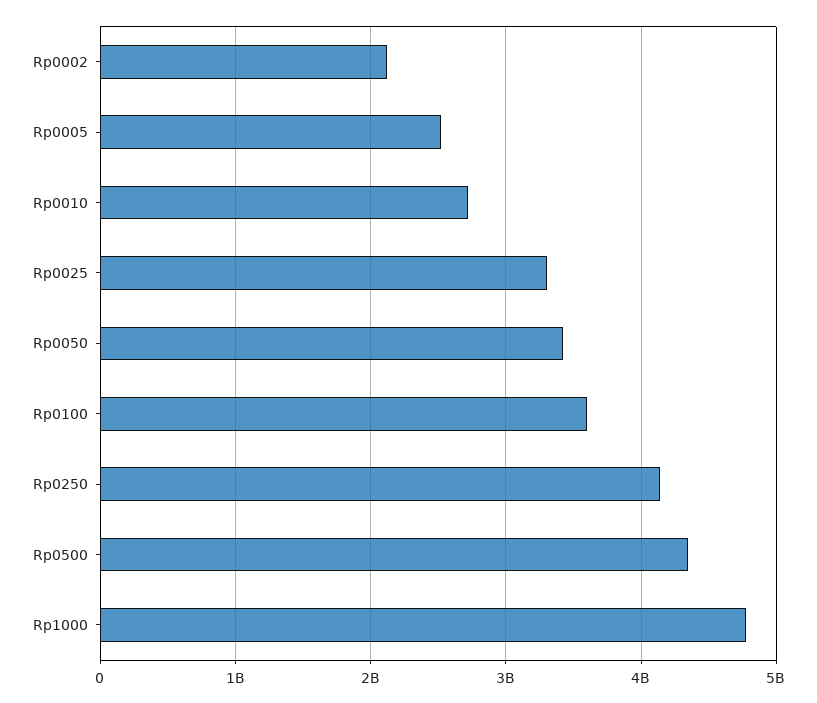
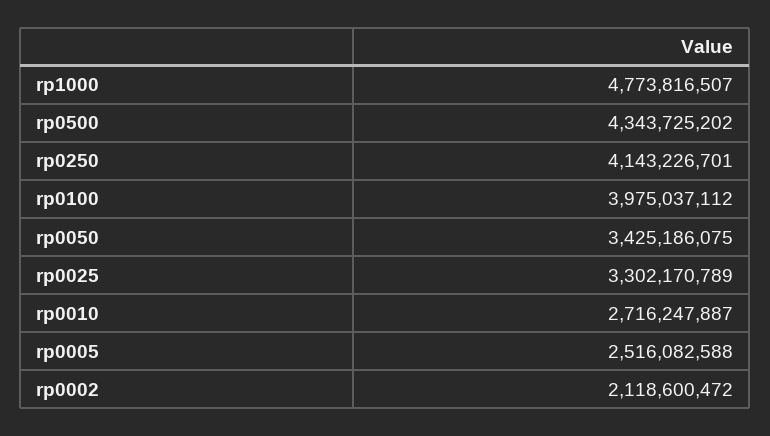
Rp0100: 3600000000 -> 3975037112

